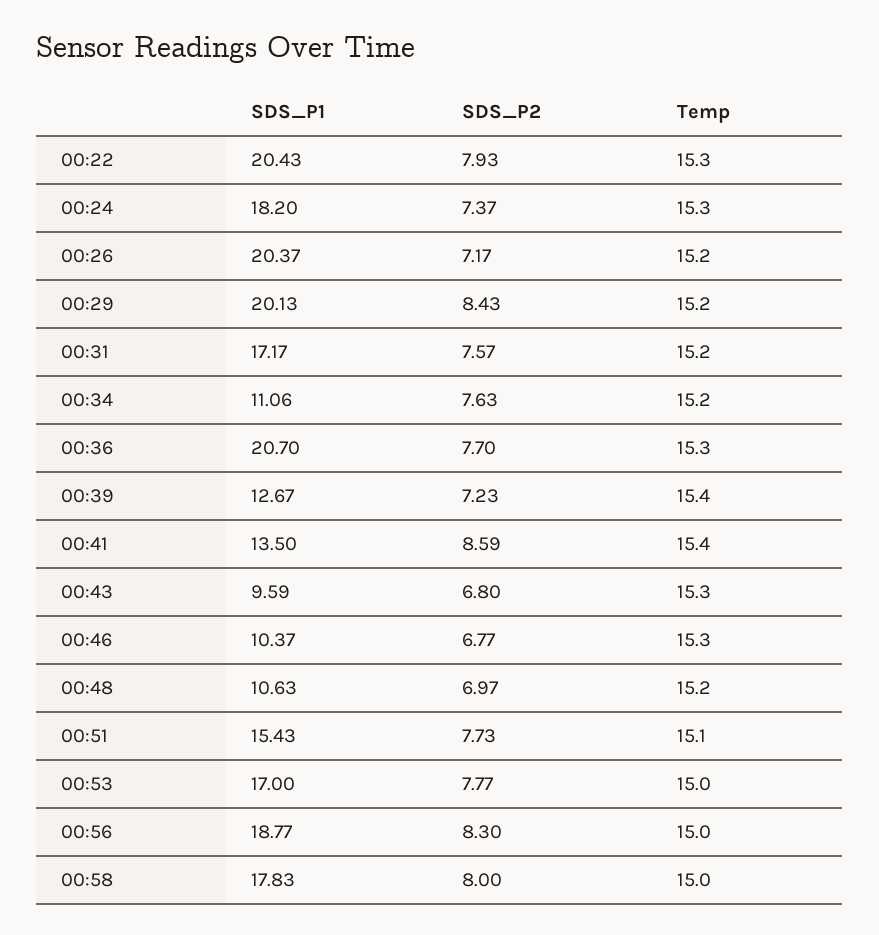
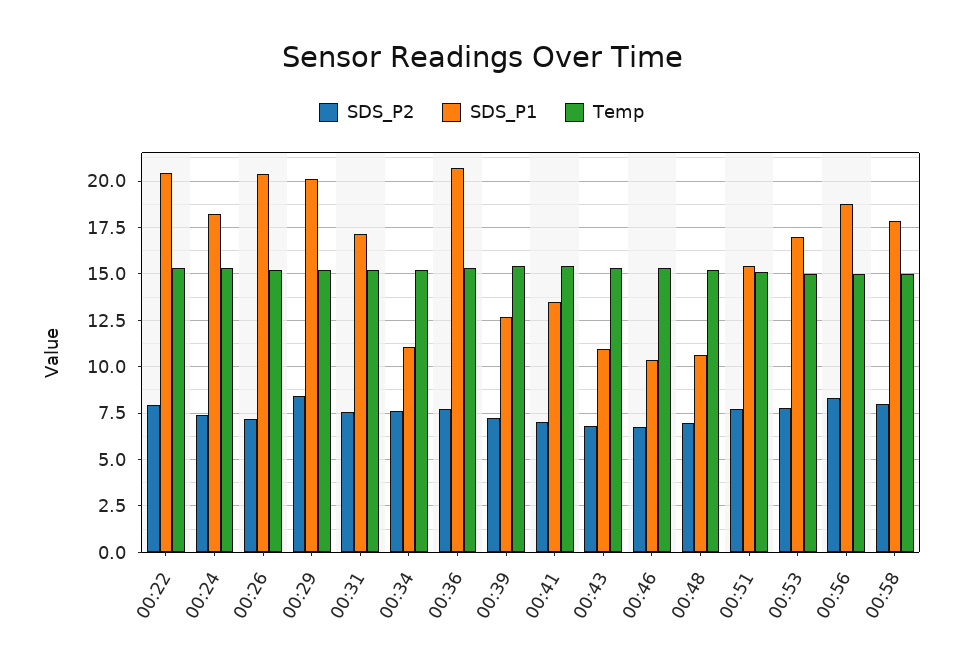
SDS_P2, 00:41: 8.59 -> 7
SDS_P1, 00:43: 9.59 -> 11

